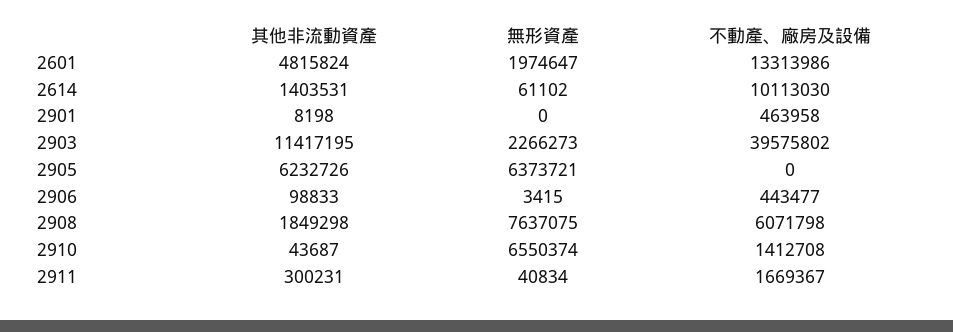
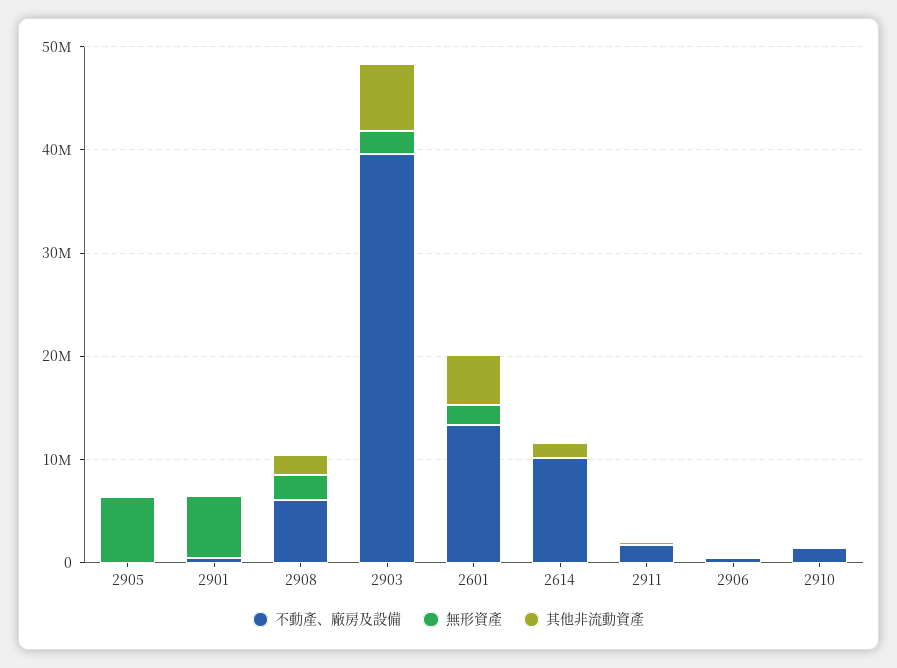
無形資產, 2901: 0 -> 6000000
其他非流動資產, 2903: 11417195 -> 6000000
其他非流動資產, 2905: 6232726 -> 0
無形資產, 2908: 7637075 -> 2000000
無形資產, 2910: 6550374 -> 0

